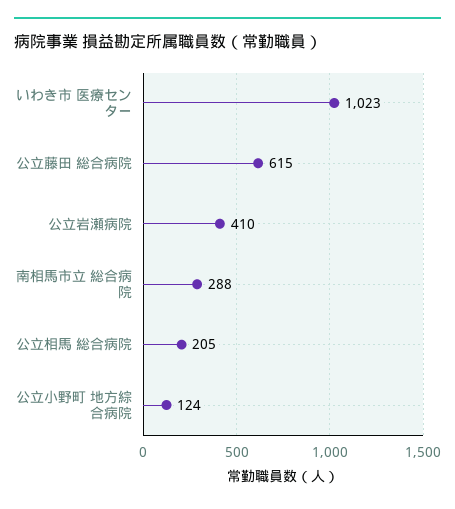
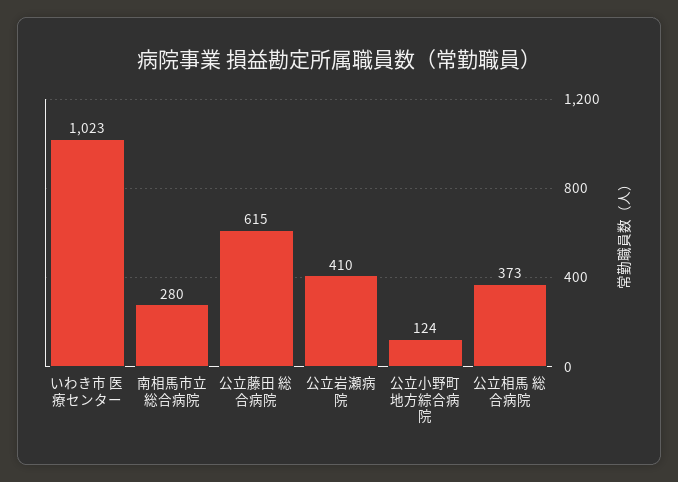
南相馬市立 総合病院: 288 -> 280
公立相馬 総合病院: 205 -> 373

